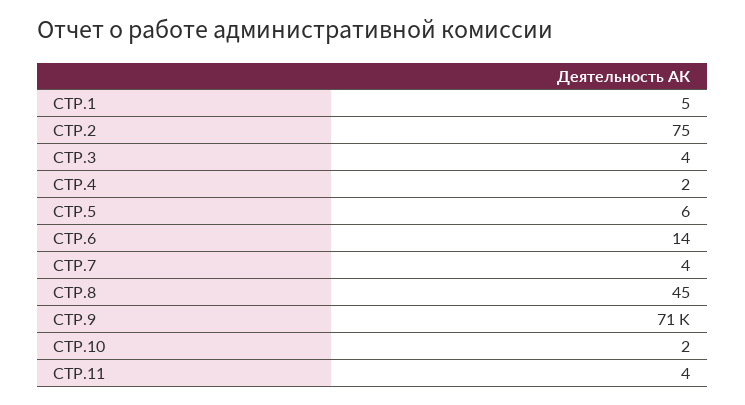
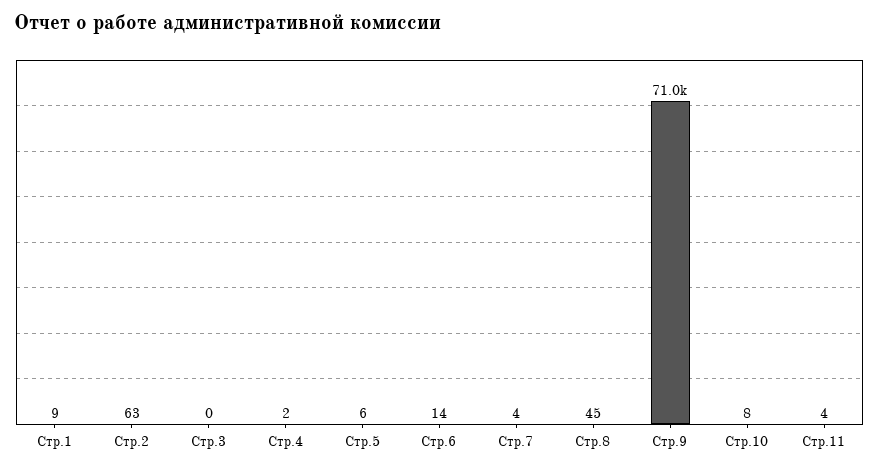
СТР.1: 5 -> 9
СТР.2: 75 -> 63
СТР.3: 4 -> 0
СТР.10: 2 -> 8

